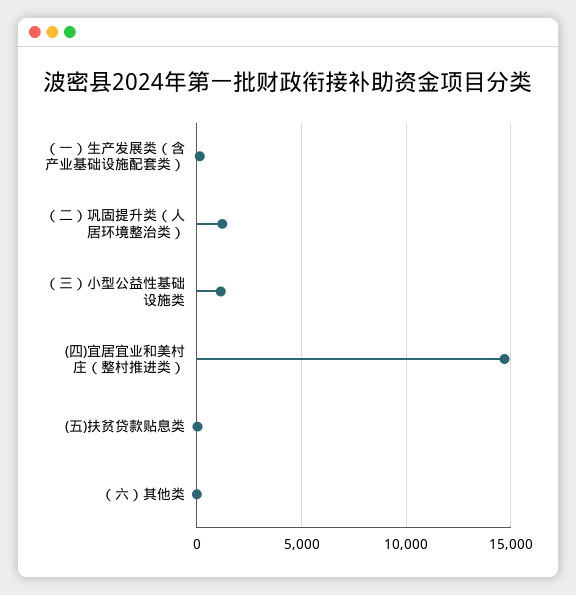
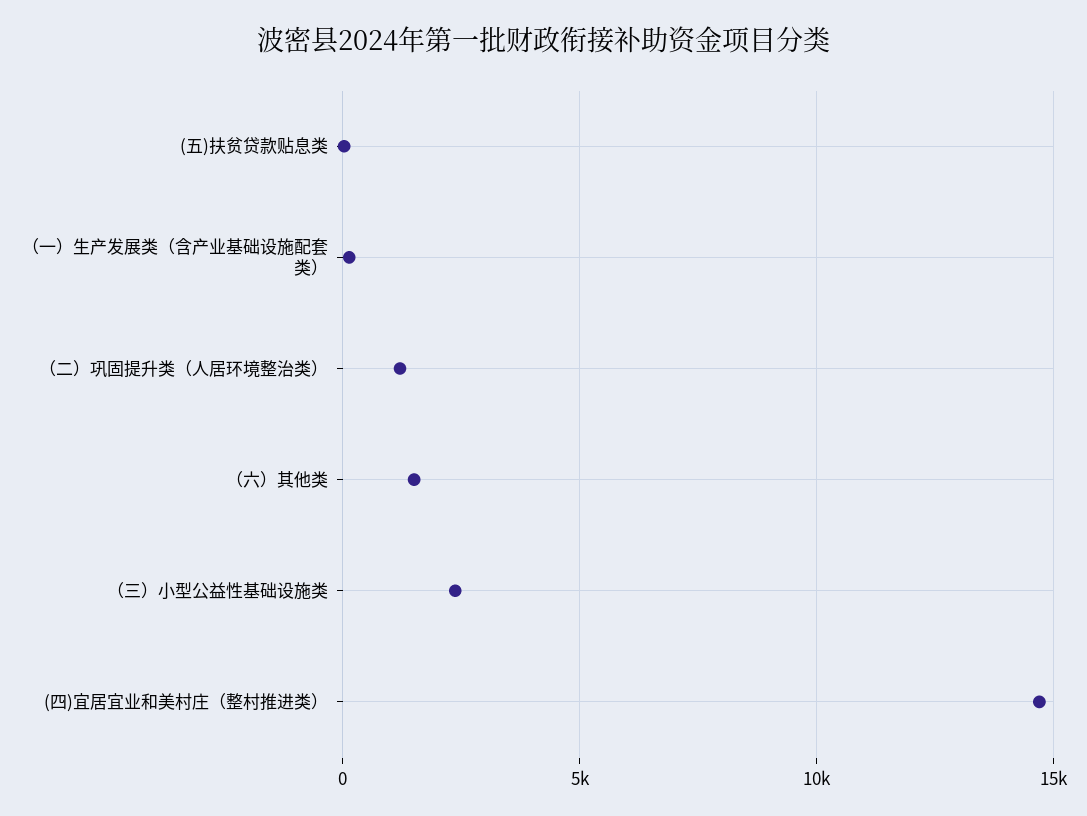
（三）小型公益性基础设施类: 1000 -> 2500
（六）其他类: 0 -> 1500

